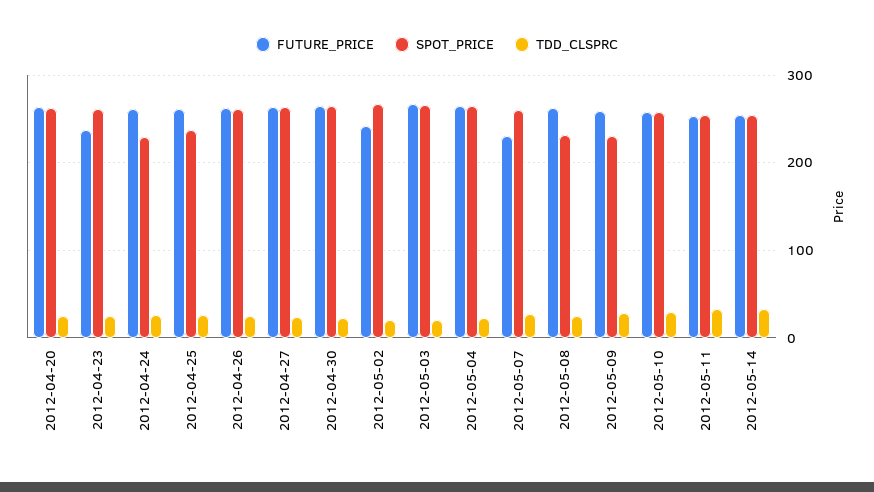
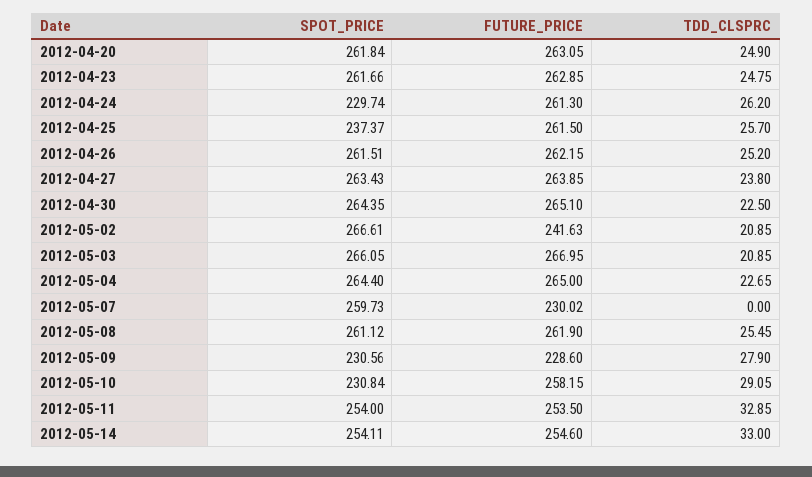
FUTURE_PRICE, 2012-04-23: 240 -> 262.85
TDD_CLSPRC, 2012-05-07: 30 -> 0
SPOT_PRICE, 2012-05-08: 230 -> 261.12
FUTURE_PRICE, 2012-05-09: 260 -> 228.6
SPOT_PRICE, 2012-05-10: 260 -> 230.84

